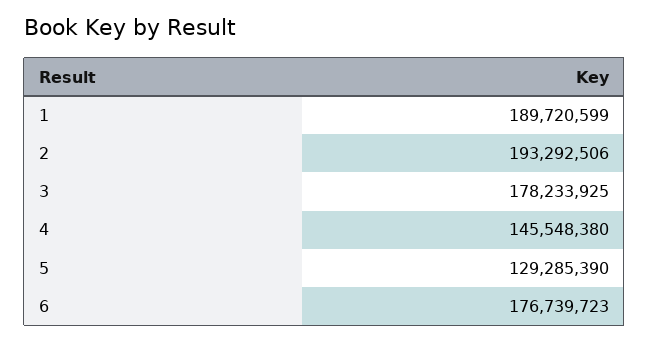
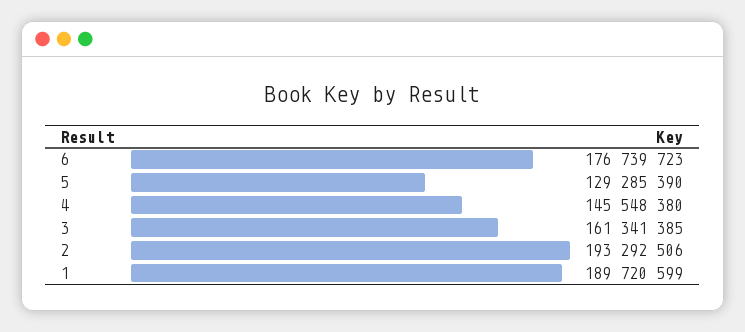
3: 178233925 -> 161341385

